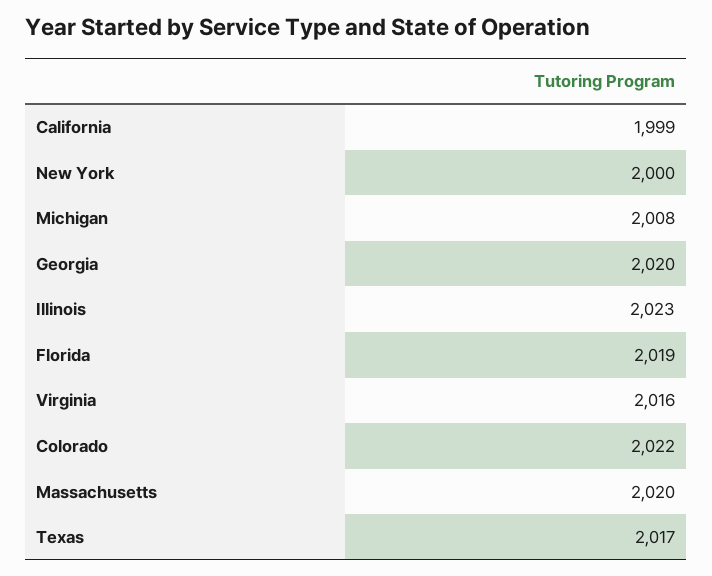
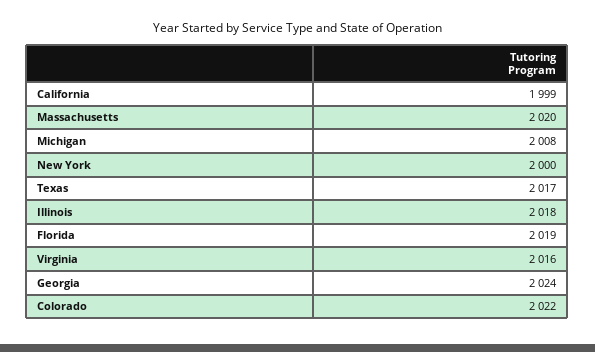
Georgia: 2020 -> 2024
Illinois: 2023 -> 2018

